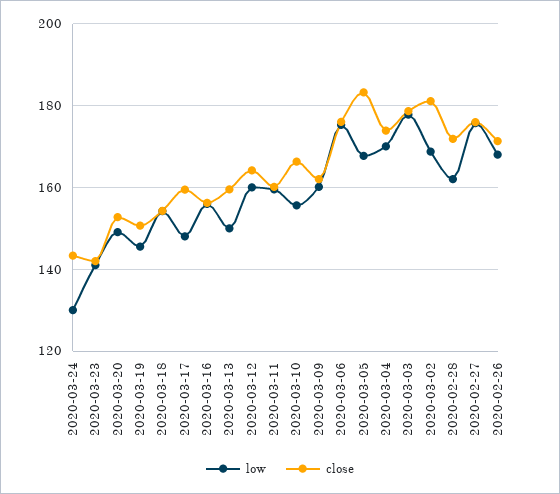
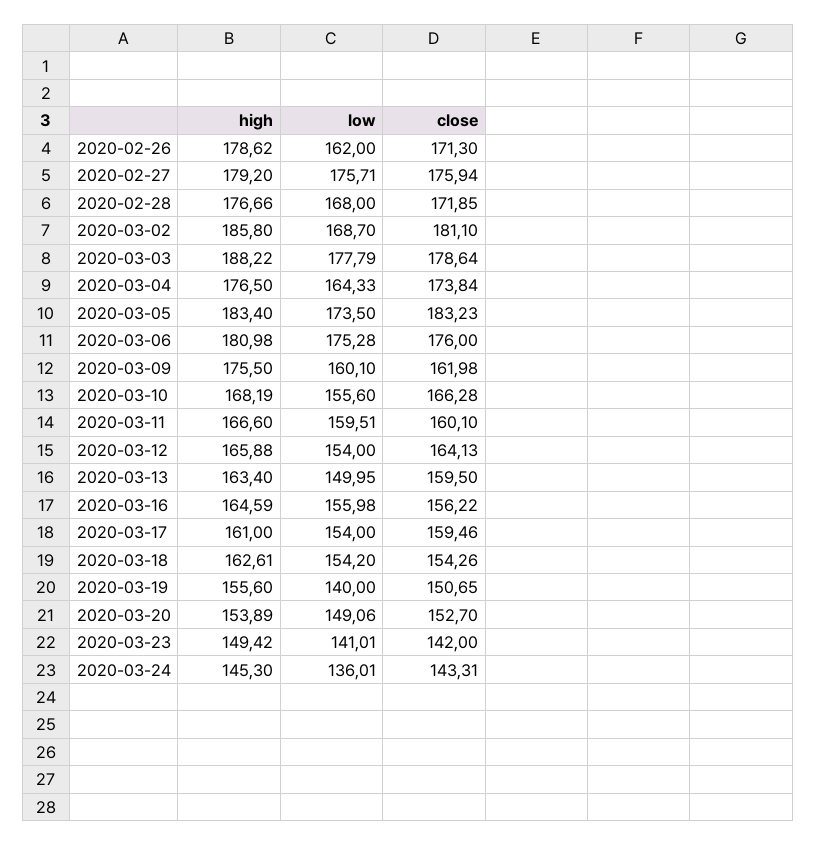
low, 2020-03-24: 130 -> 136.01
low, 2020-03-19: 146 -> 140
low, 2020-03-17: 148 -> 154
low, 2020-03-12: 160 -> 154
low, 2020-03-05: 168 -> 173.5
low, 2020-03-04: 170 -> 164.33
low, 2020-02-28: 162 -> 168
low, 2020-02-26: 168 -> 162
high, 2020-02-26: none -> 178.62
high, 2020-02-27: none -> 179.2
high, 2020-02-28: none -> 176.66
high, 2020-03-02: none -> 185.8
high, 2020-03-03: none -> 188.22
high, 2020-03-04: none -> 176.5
high, 2020-03-05: none -> 183.4
high, 2020-03-06: none -> 180.98
high, 2020-03-09: none -> 175.5
high, 2020-03-10: none -> 168.19
high, 2020-03-11: none -> 166.6
high, 2020-03-12: none -> 165.88
high, 2020-03-13: none -> 163.4
high, 2020-03-16: none -> 164.59
high, 2020-03-17: none -> 161
high, 2020-03-18: none -> 162.61
high, 2020-03-19: none -> 155.6
high, 2020-03-20: none -> 153.89
high, 2020-03-23: none -> 149.42
high, 2020-03-24: none -> 145.3

